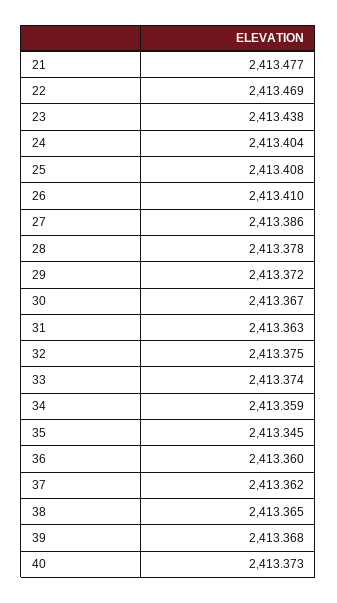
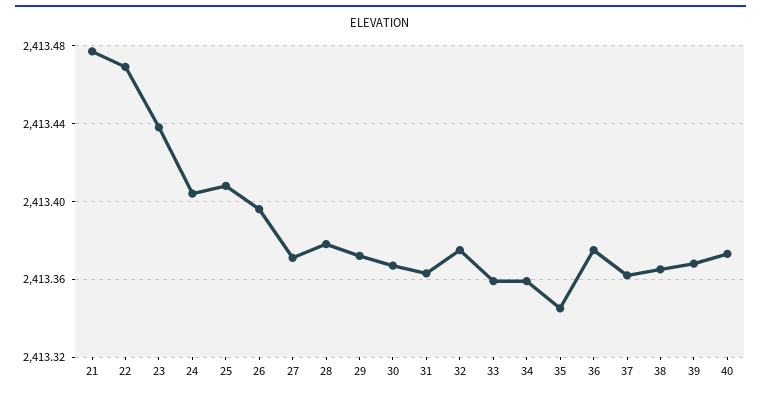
26: 2413.41 -> 2413.395
27: 2413.386 -> 2413.37
33: 2413.374 -> 2413.36
36: 2413.36 -> 2413.375

